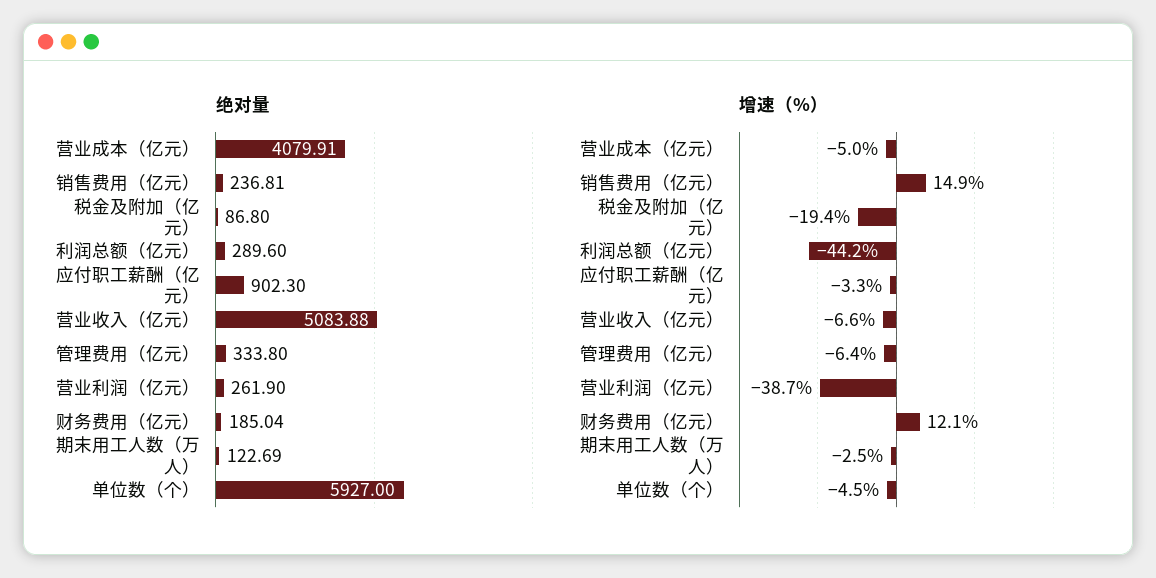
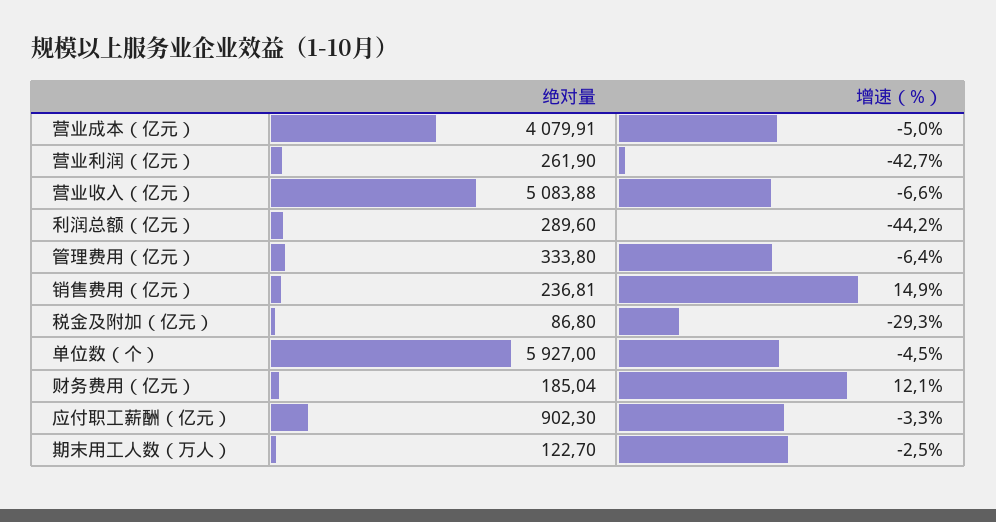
绝对量, 期末用工人数（万人）: 122.69 -> 122.7
增速（%）, 税金及附加（亿元）: -19.4 -> -29.3
增速（%）, 营业利润（亿元）: -38.7 -> -42.7

